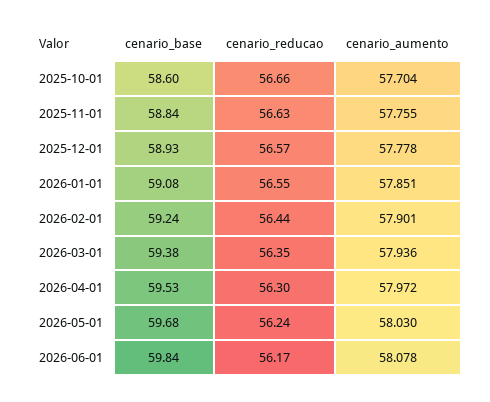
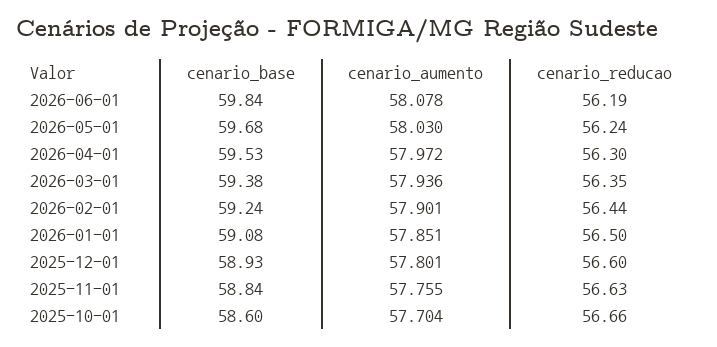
cenario_reducao, 2025-12-01: 56.57 -> 56.6
cenario_aumento, 2025-12-01: 57.778 -> 57.801
cenario_reducao, 2026-01-01: 56.55 -> 56.5
cenario_reducao, 2026-06-01: 56.17 -> 56.19

